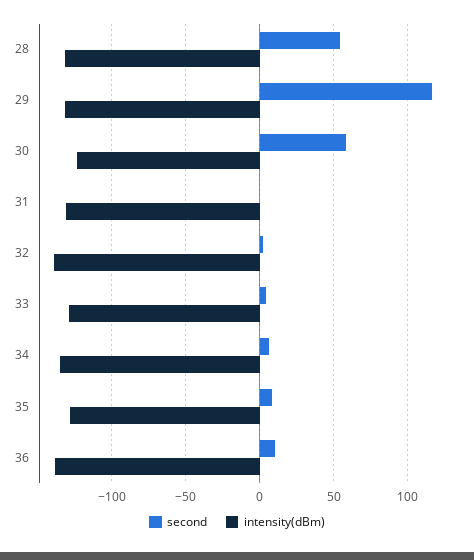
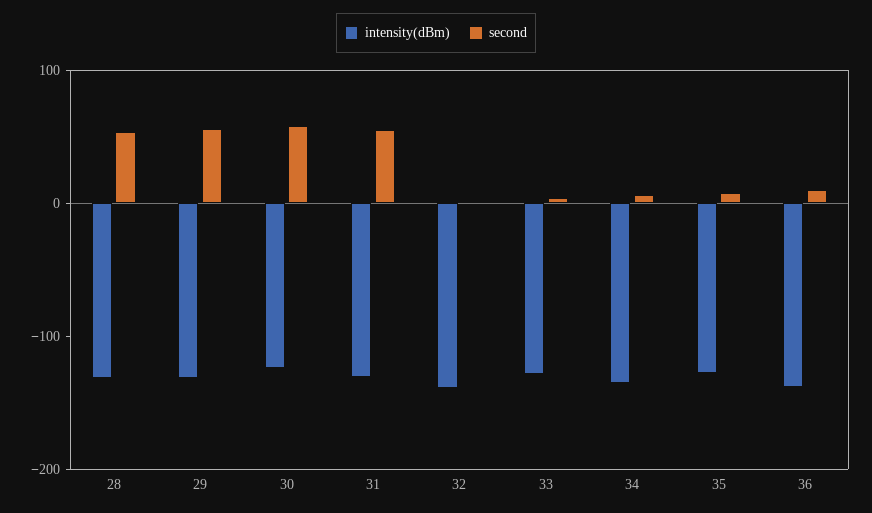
second, 29: 115 -> 60
second, 31: 0 -> 60

